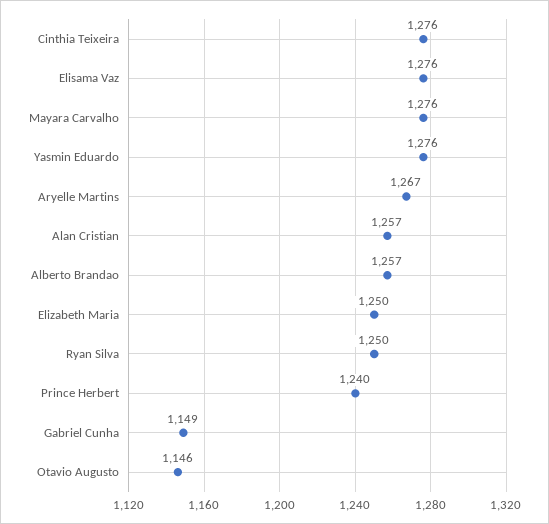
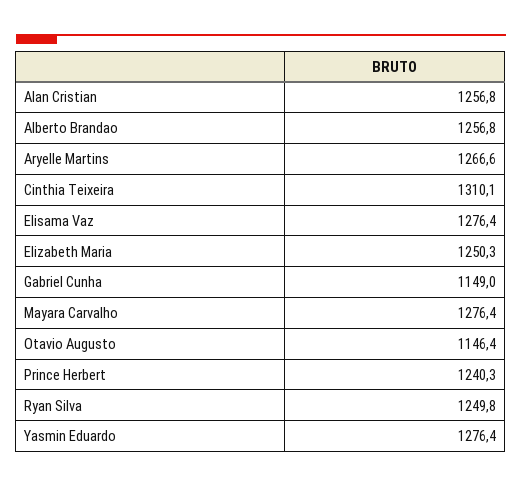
Cinthia Teixeira: 1276 -> 1310.1

